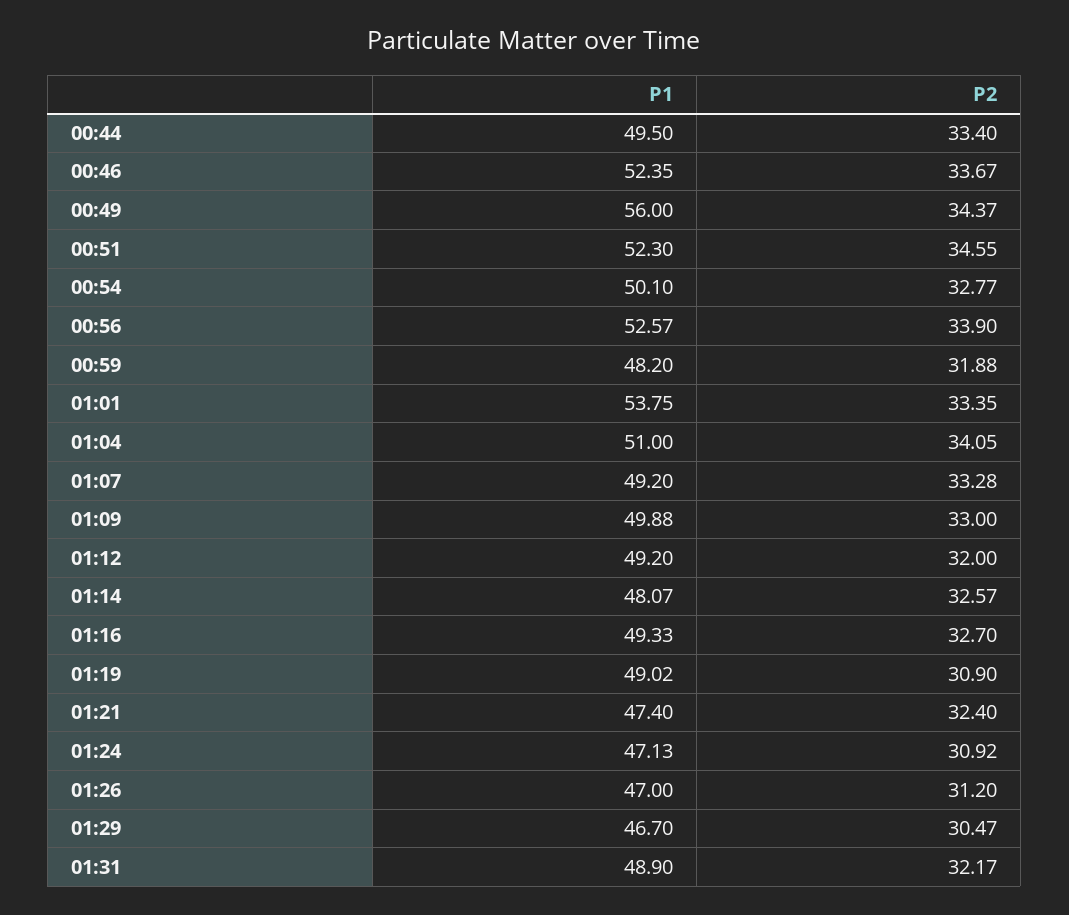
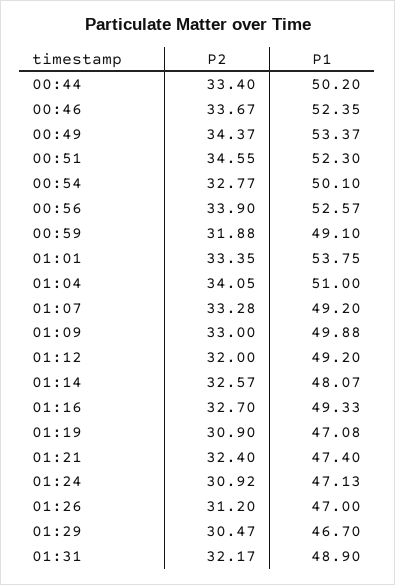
P1, 00:44: 49.5 -> 50.2
P1, 00:49: 56 -> 53.37
P1, 00:59: 48.2 -> 49.1
P1, 01:19: 49.02 -> 47.08

